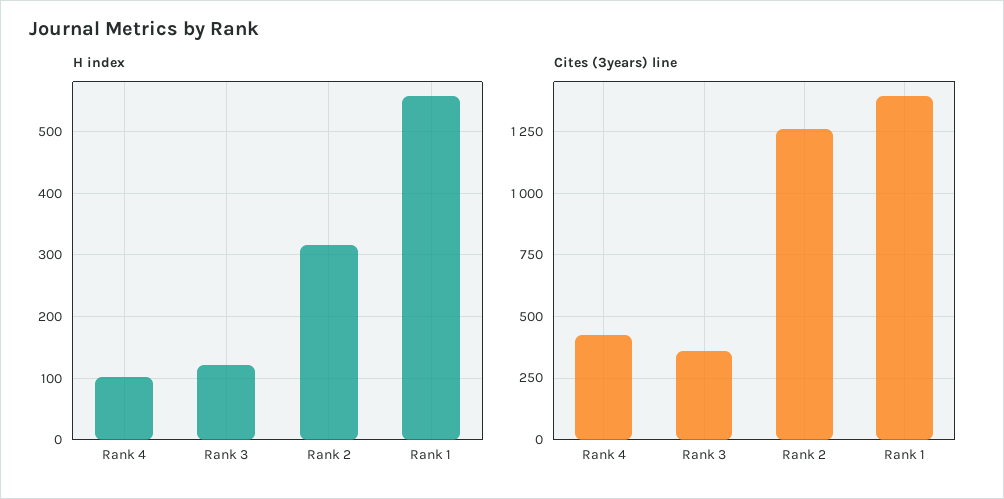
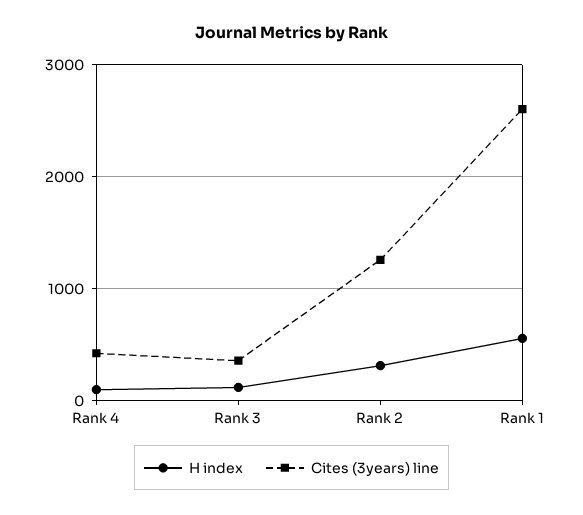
Cites (3years) line, Rank 1: 1400 -> 2600

